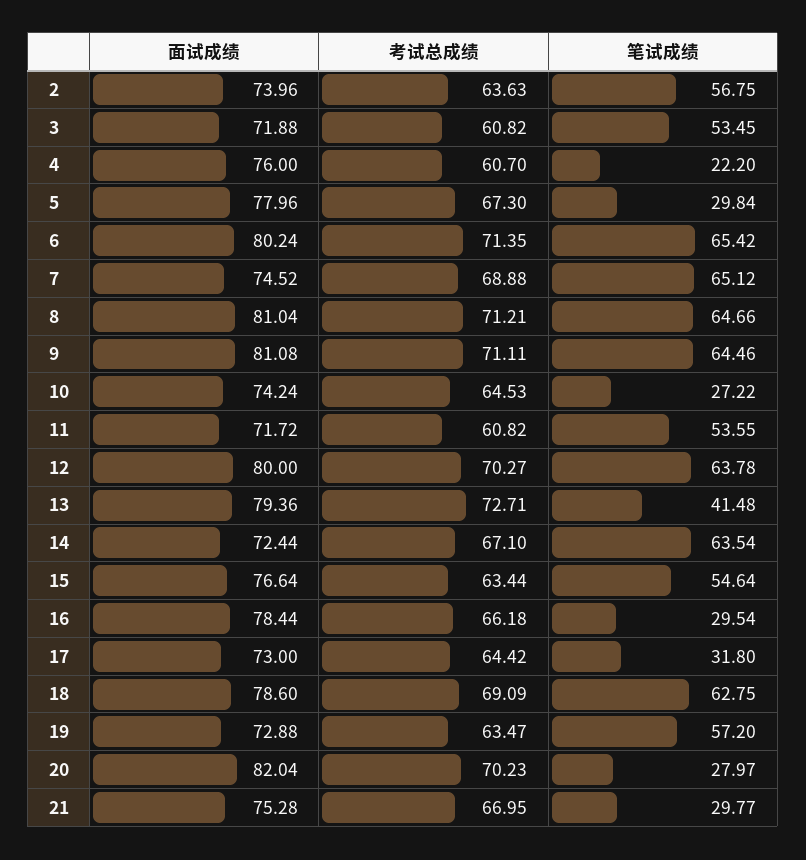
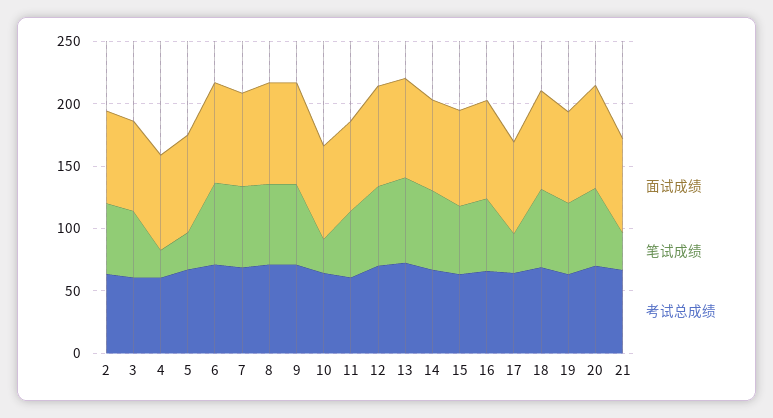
笔试成绩, 13: 41.48 -> 70
笔试成绩, 16: 29.54 -> 60
笔试成绩, 20: 27.97 -> 60

